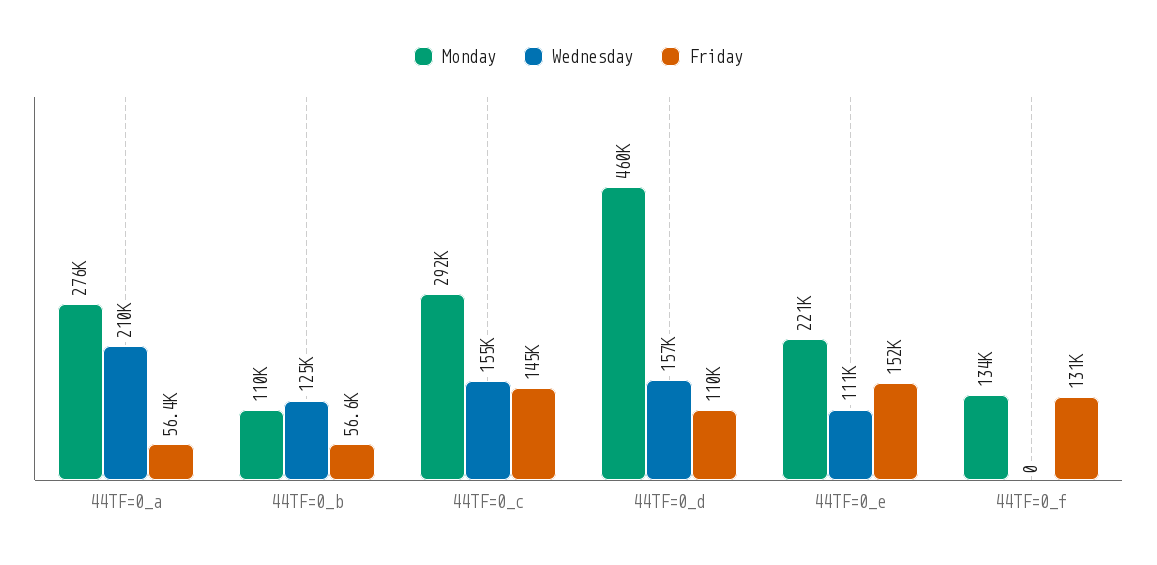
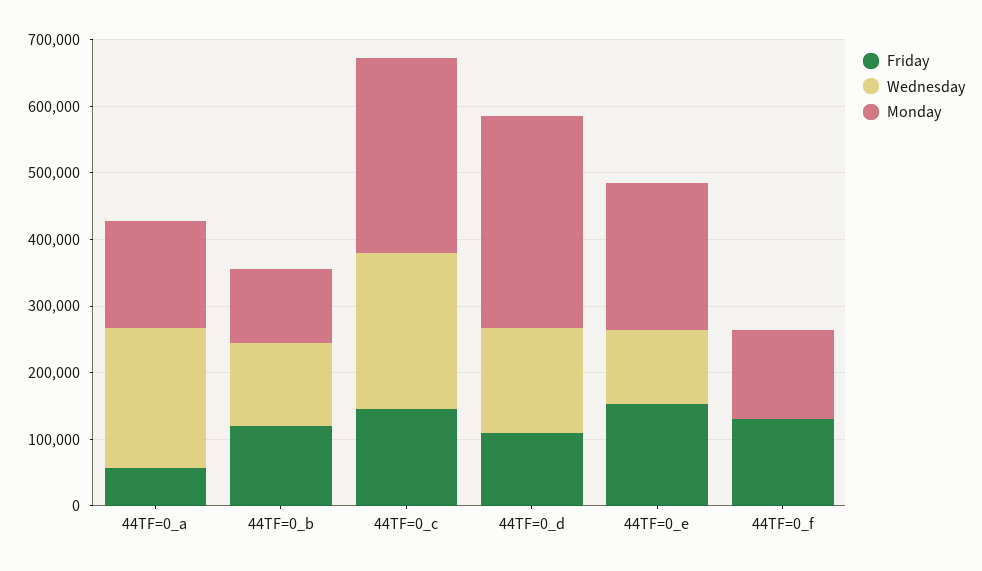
Monday, 44TF=0_a: 276000 -> 160000
Friday, 44TF=0_b: 56600 -> 120000
Wednesday, 44TF=0_c: 155000 -> 240000
Monday, 44TF=0_d: 460000 -> 320000

